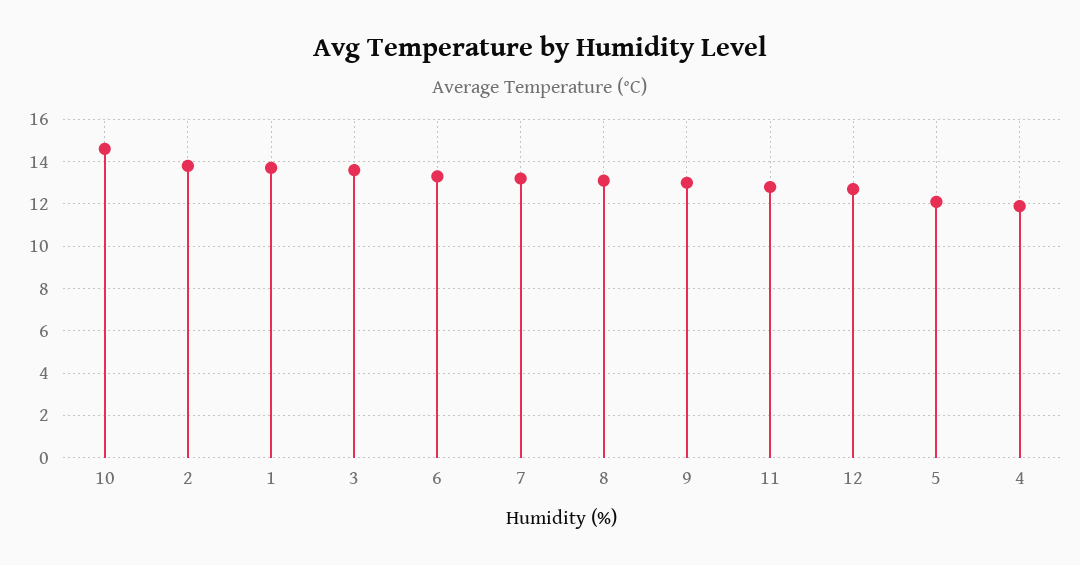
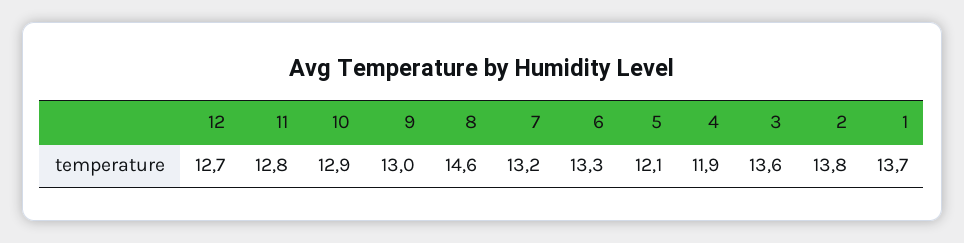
10: 14.5 -> 12.9
8: 13 -> 14.6

